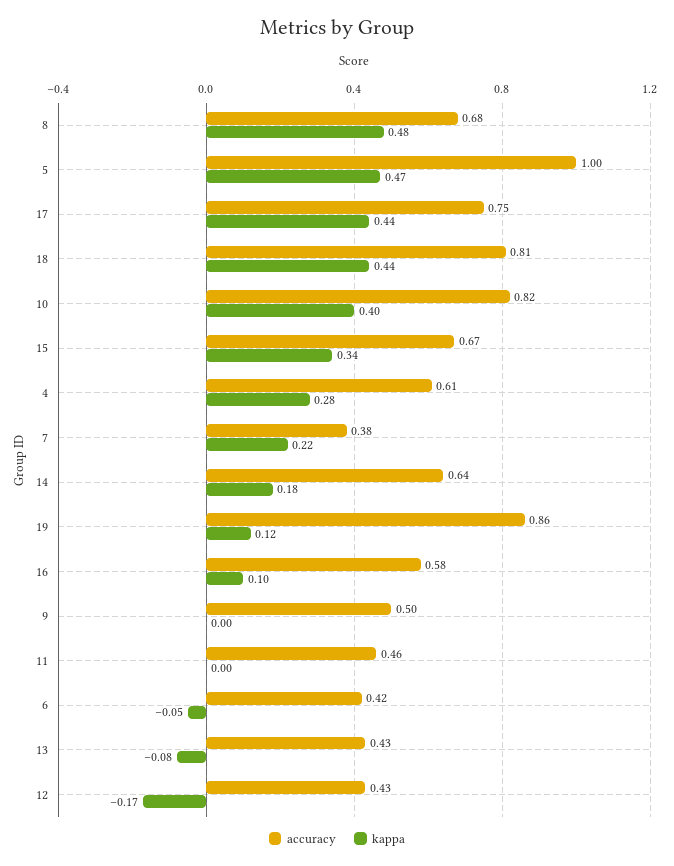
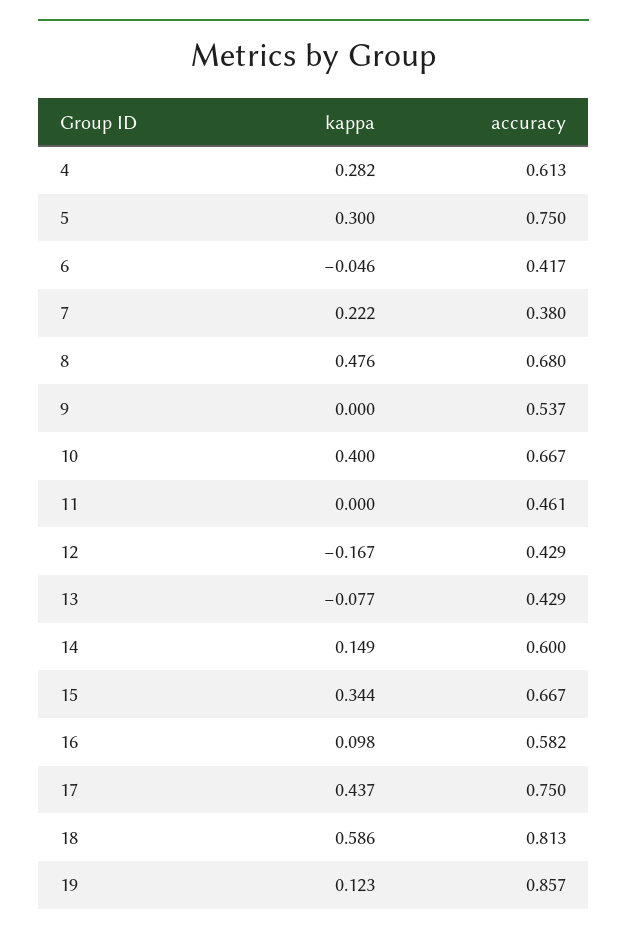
accuracy, 5: 1 -> 0.75
kappa, 5: 0.47 -> 0.3
kappa, 18: 0.44 -> 0.586
accuracy, 10: 0.82 -> 0.667
accuracy, 14: 0.64 -> 0.6
kappa, 14: 0.18 -> 0.149
accuracy, 9: 0.5 -> 0.537

